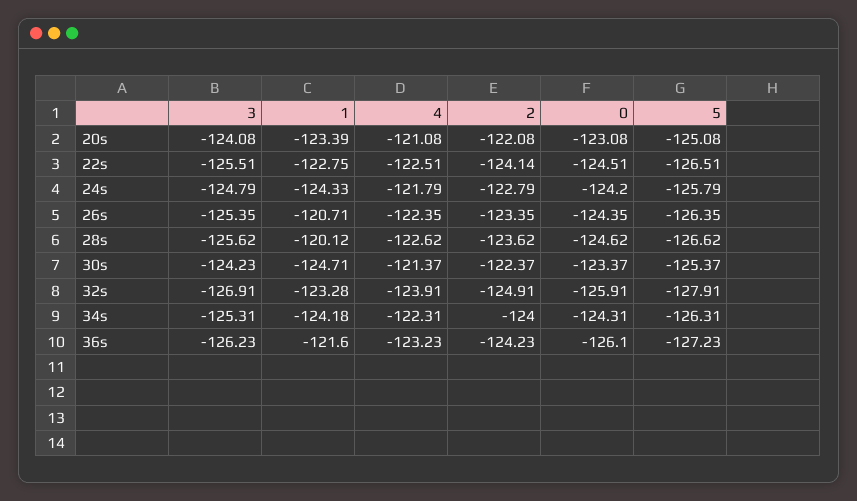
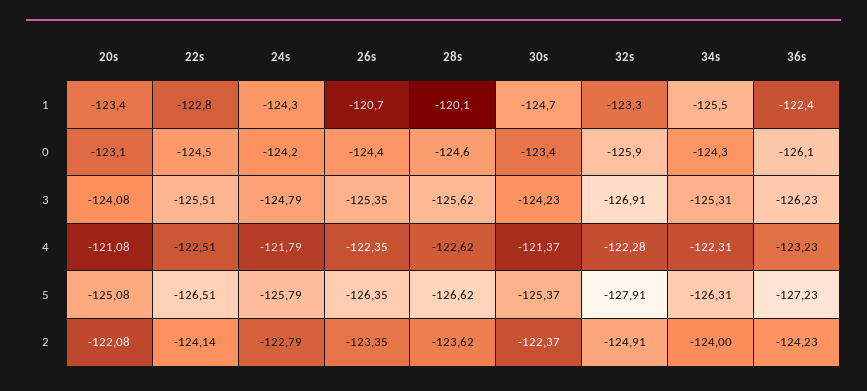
4, 32s: -123.91 -> -122.28
1, 34s: -124.18 -> -125.5
1, 36s: -121.6 -> -122.4

